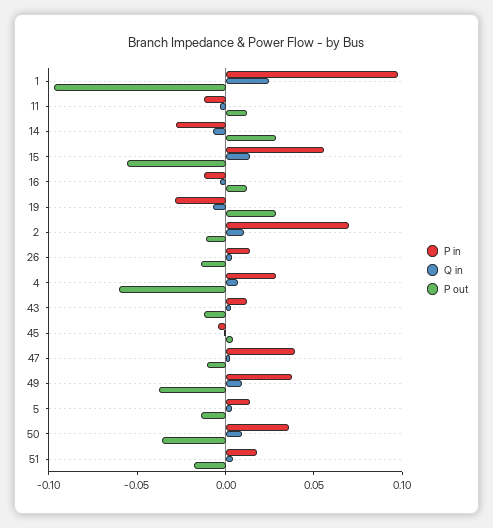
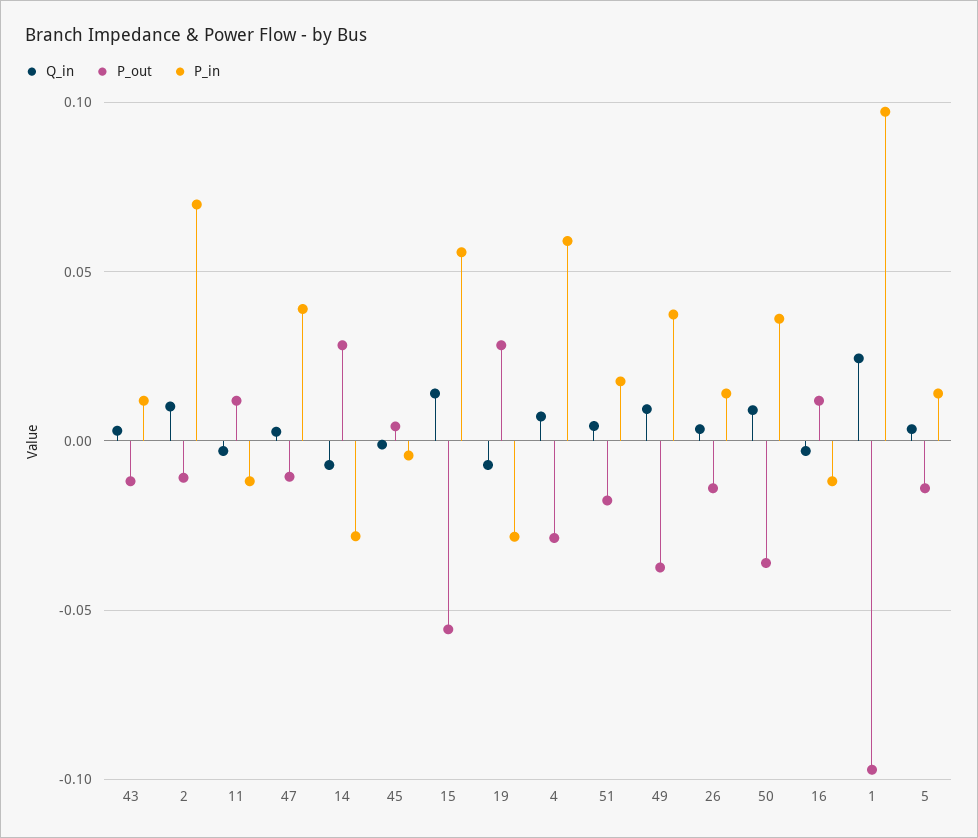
P in, 4: 0.03 -> 0.06
P out, 4: -0.06 -> -0.03

